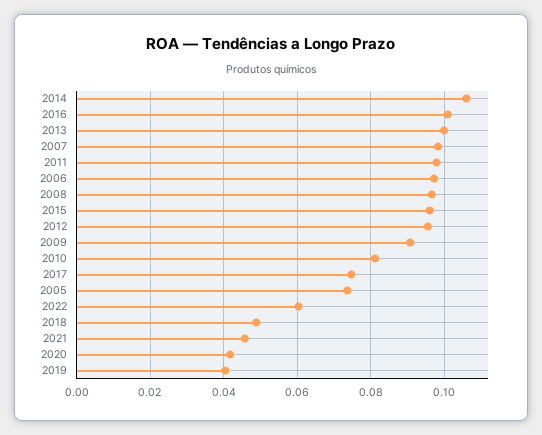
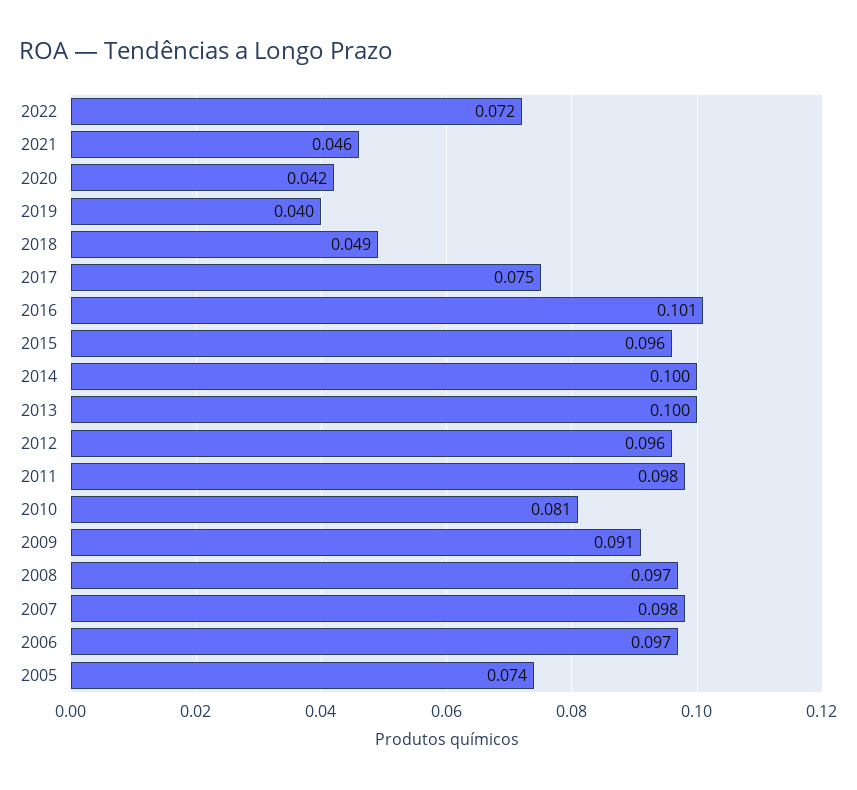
2014: 0.106 -> 0.1
2022: 0.06 -> 0.072

